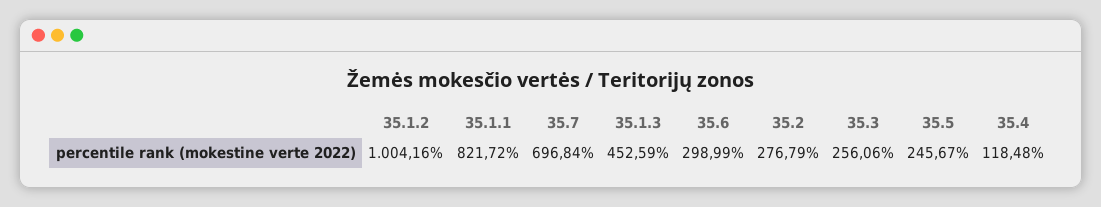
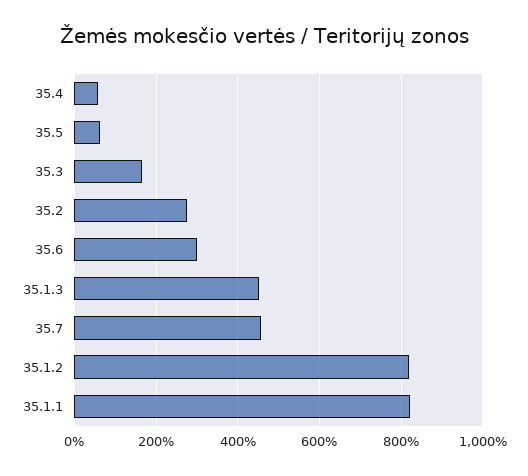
35.1.2: 1004.16 -> 820
35.7: 696.84 -> 460
35.3: 256.06 -> 160
35.5: 245.67 -> 60
35.4: 118.48 -> 60

